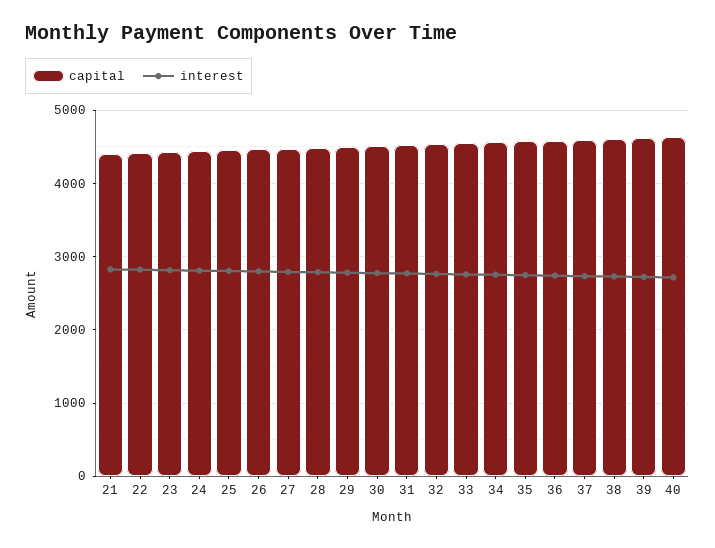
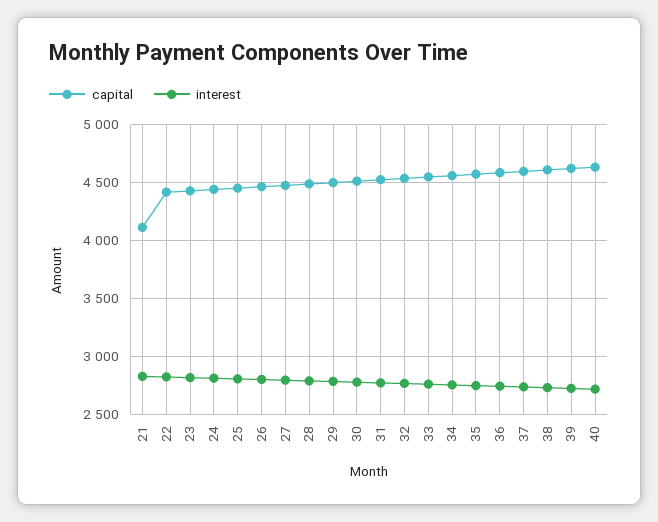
capital, 21: 4400 -> 4100

